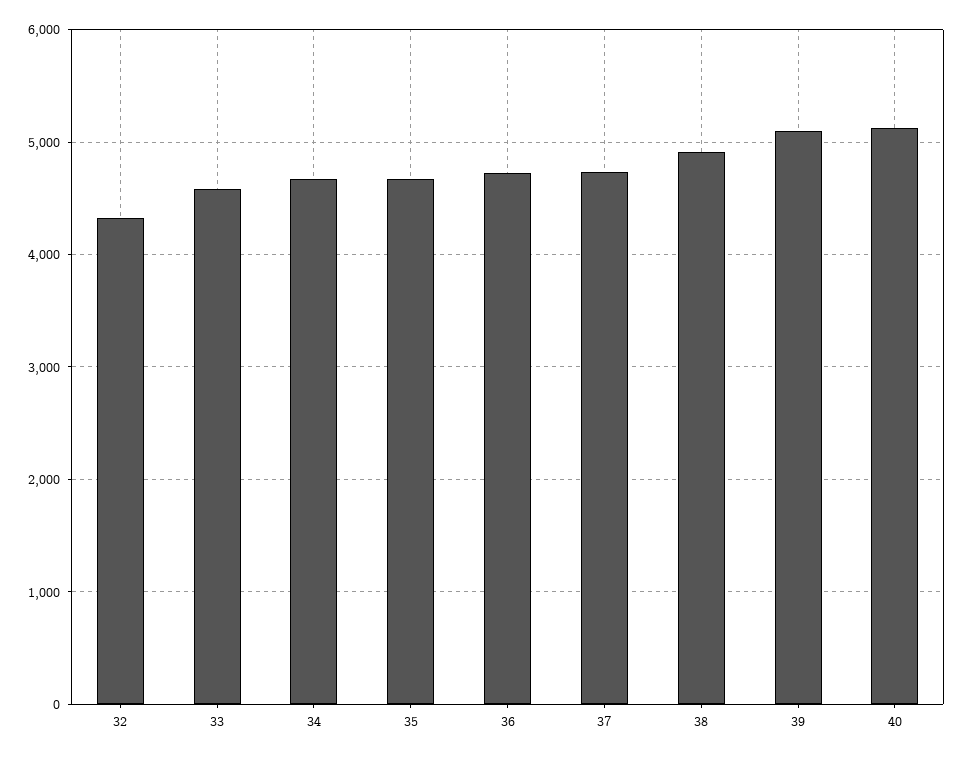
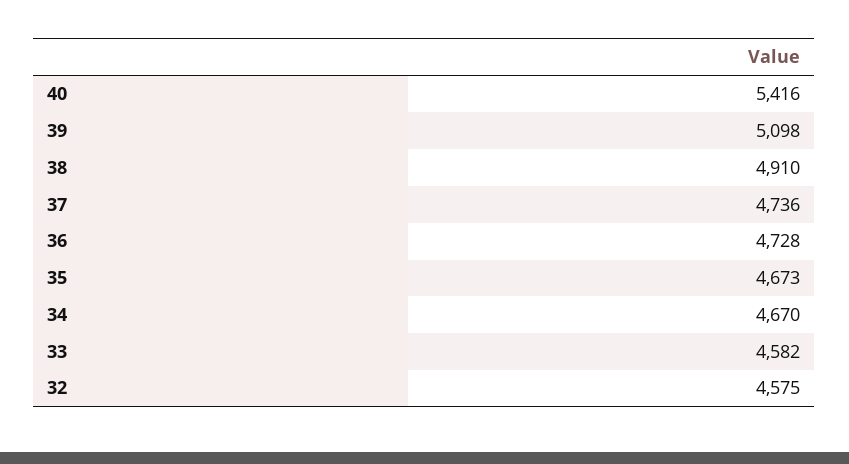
32: 4300 -> 4575
40: 5100 -> 5416

